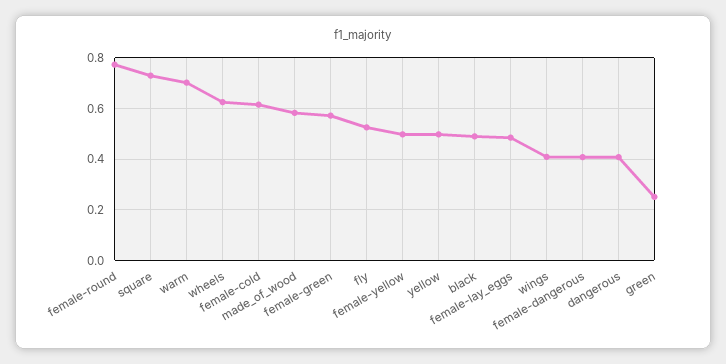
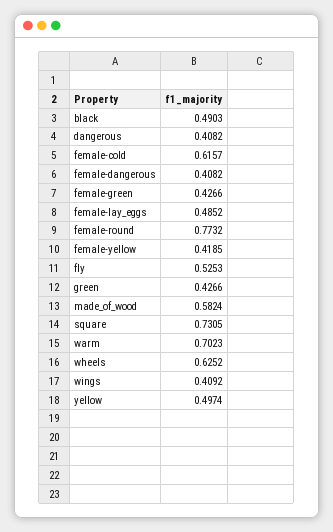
female-green: 0.575 -> 0.4266
female-yellow: 0.5 -> 0.4185
green: 0.25 -> 0.4266

